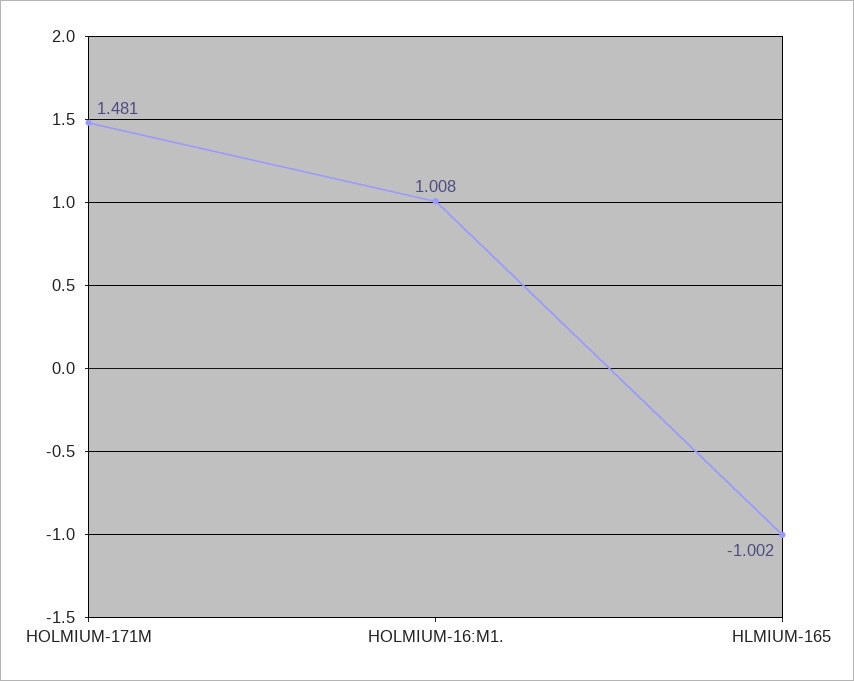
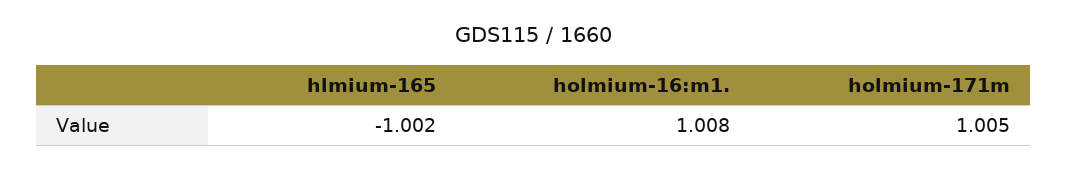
HOLMIUM-171M: 1.481 -> 1.005

